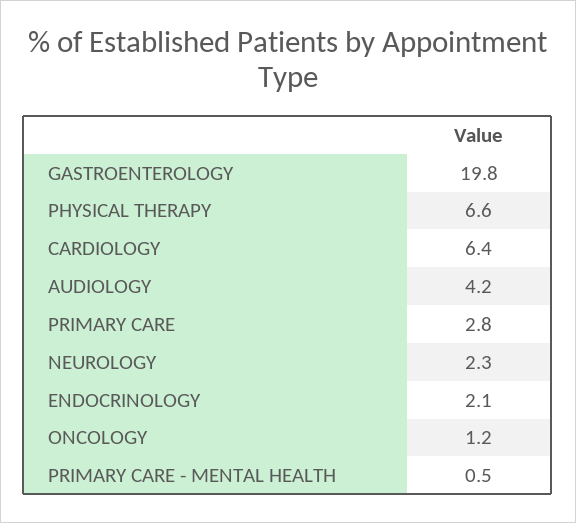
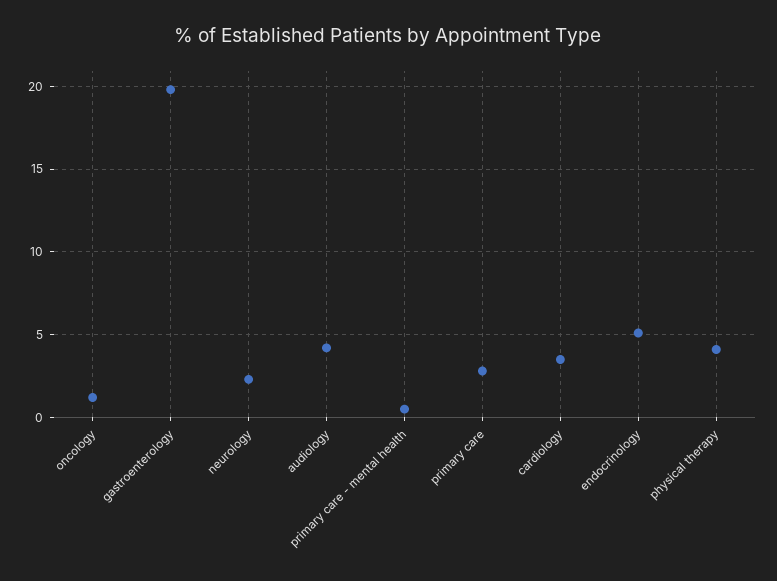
PHYSICAL THERAPY: 6.6 -> 4
CARDIOLOGY: 6.4 -> 3.5
ENDOCRINOLOGY: 2.1 -> 5

